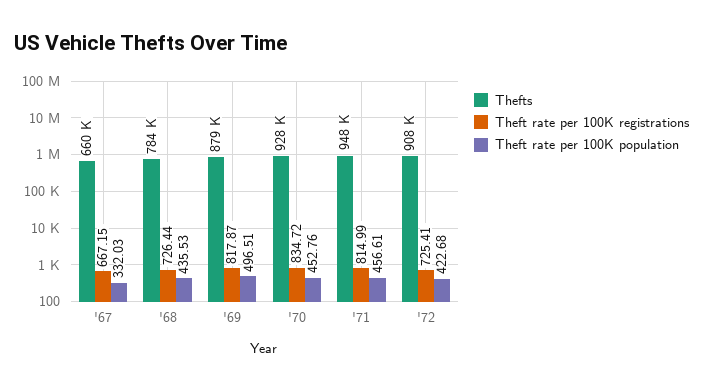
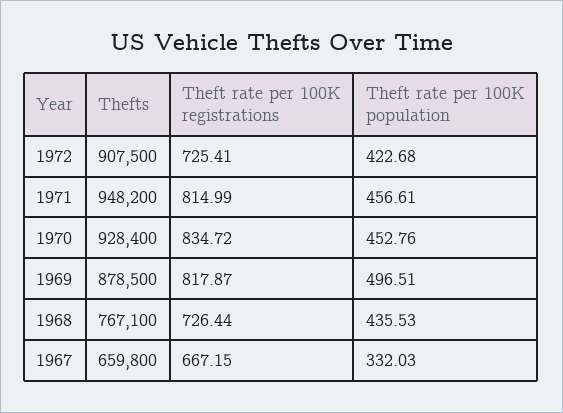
Thefts, '68: 784000 -> 767100

